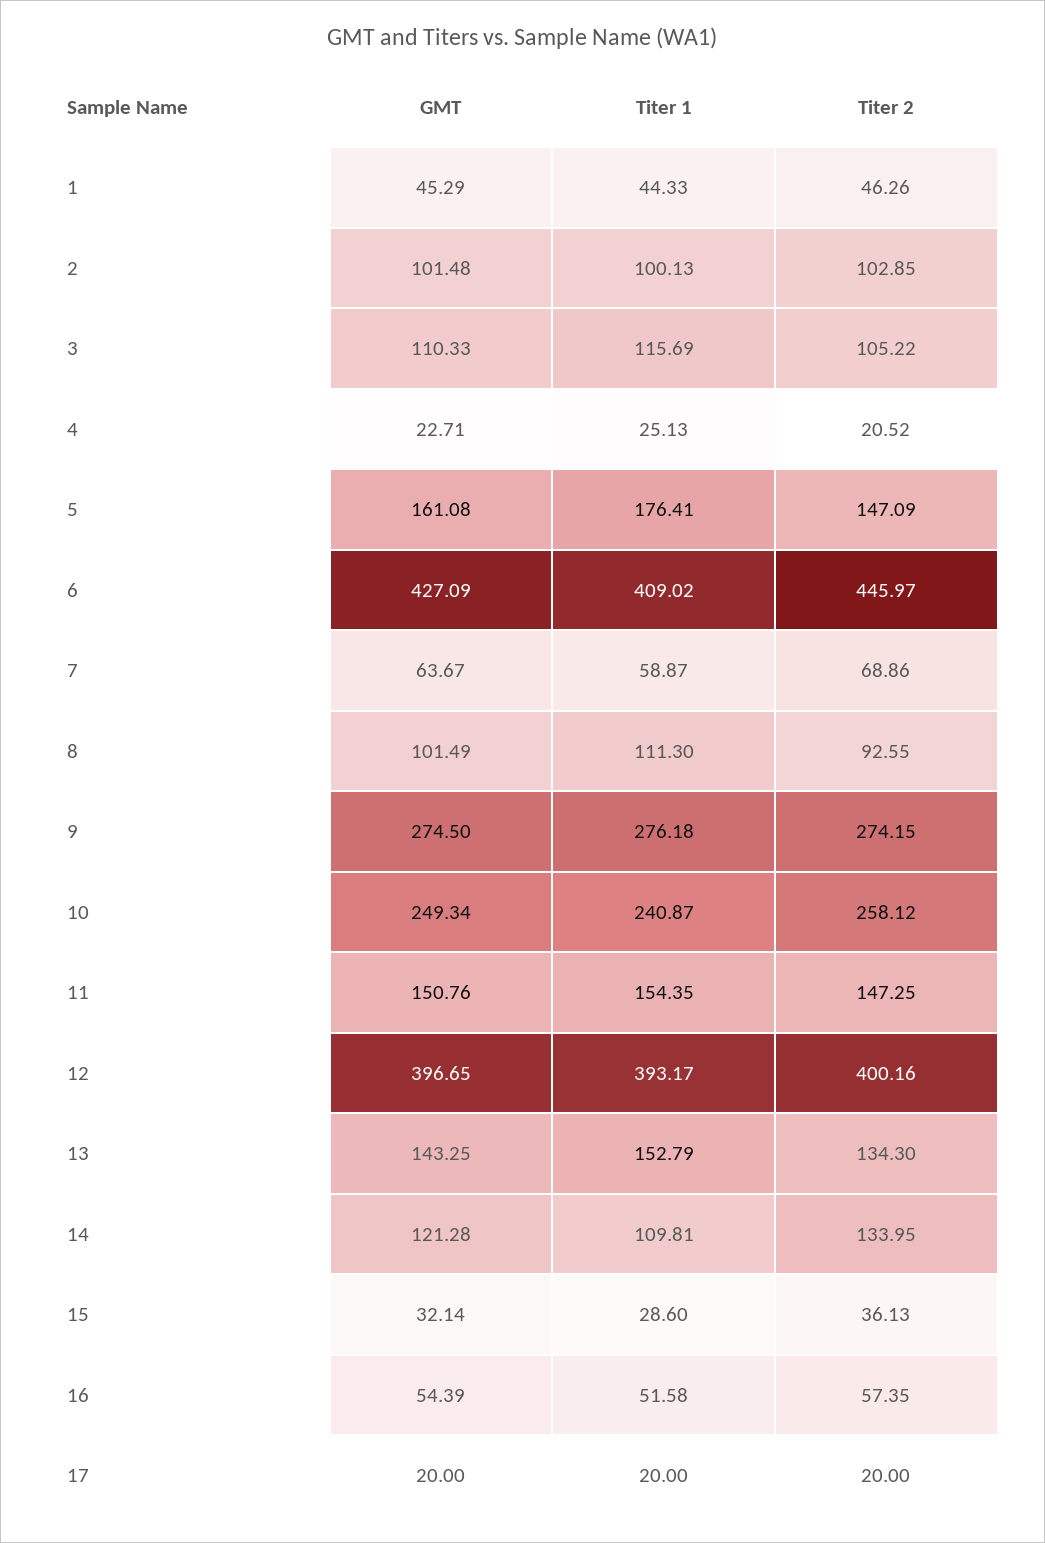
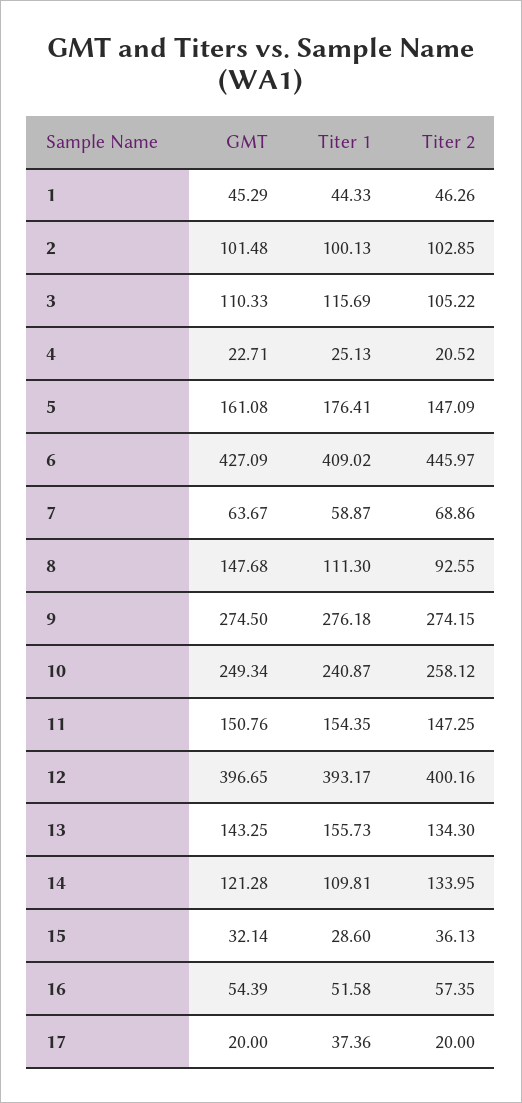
GMT, 8: 101.49 -> 147.68
Titer 1, 13: 152.79 -> 155.73
Titer 1, 17: 20 -> 37.36

